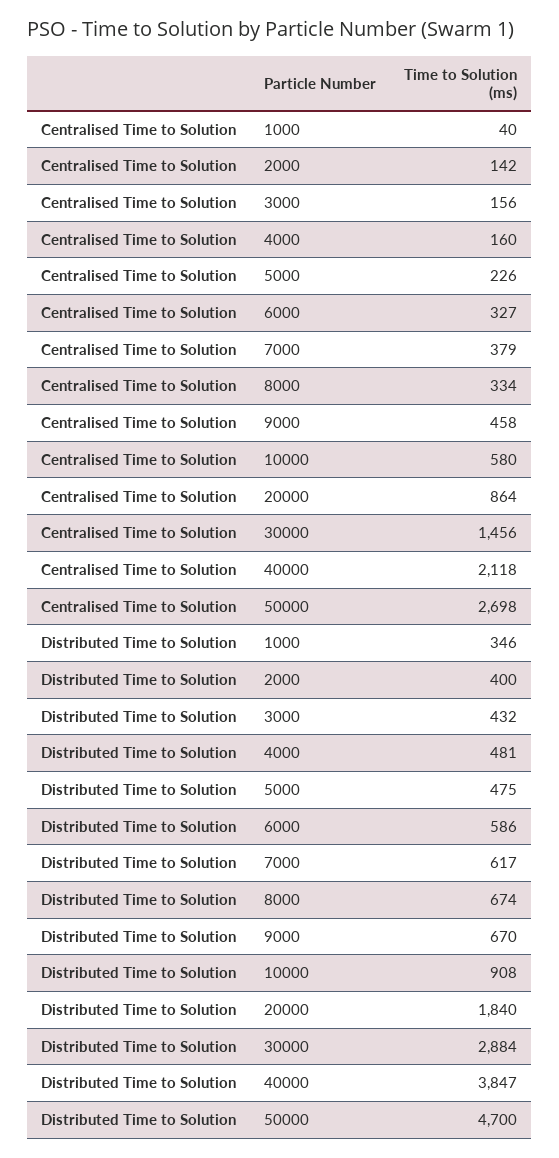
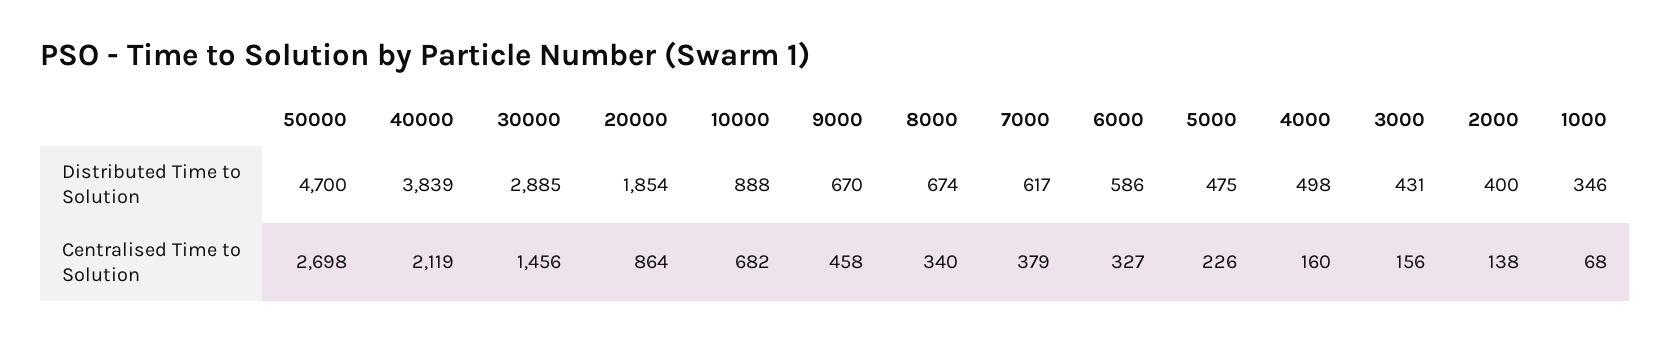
Centralised Time to Solution, 1000: 40 -> 68
Centralised Time to Solution, 2000: 142 -> 138
Centralised Time to Solution, 8000: 334 -> 340
Centralised Time to Solution, 10000: 580 -> 682
Centralised Time to Solution, 40000: 2118 -> 2119
Distributed Time to Solution, 3000: 432 -> 431
Distributed Time to Solution, 4000: 481 -> 498
Distributed Time to Solution, 10000: 908 -> 888
Distributed Time to Solution, 20000: 1840 -> 1854
Distributed Time to Solution, 30000: 2884 -> 2885
Distributed Time to Solution, 40000: 3847 -> 3839

